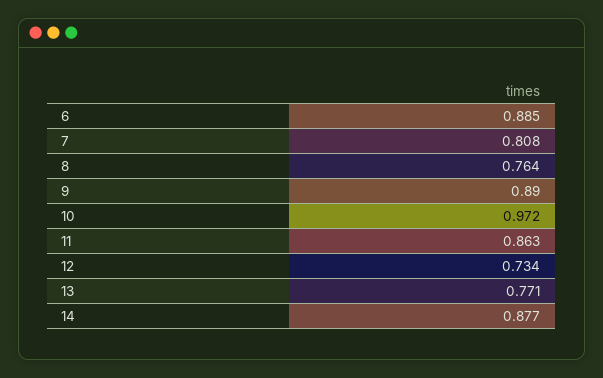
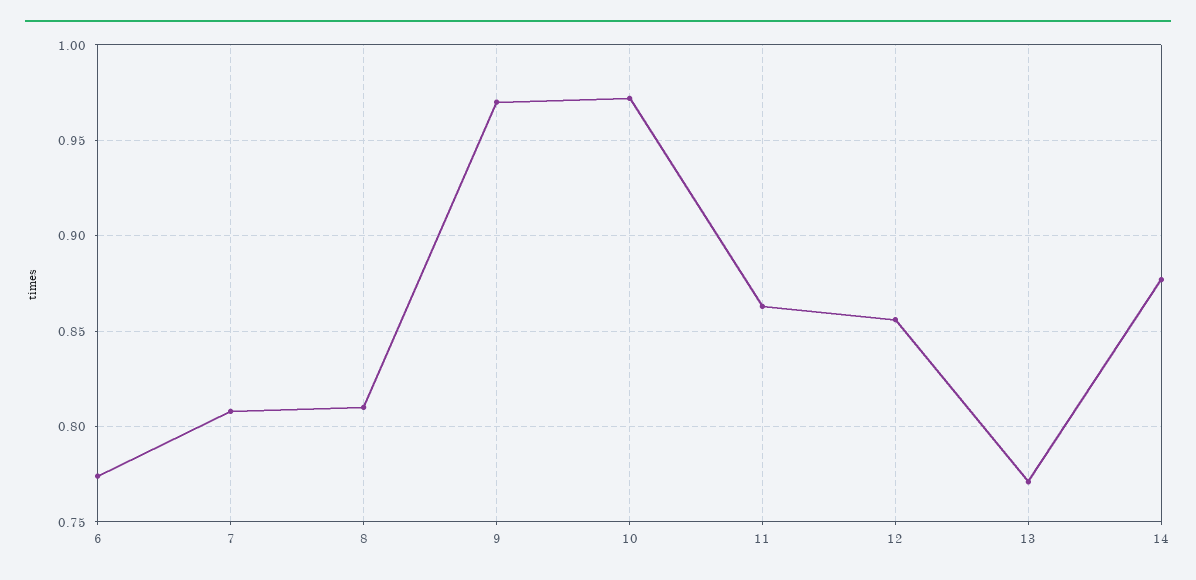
6: 0.885 -> 0.775
8: 0.764 -> 0.81
9: 0.89 -> 0.97
12: 0.734 -> 0.855

